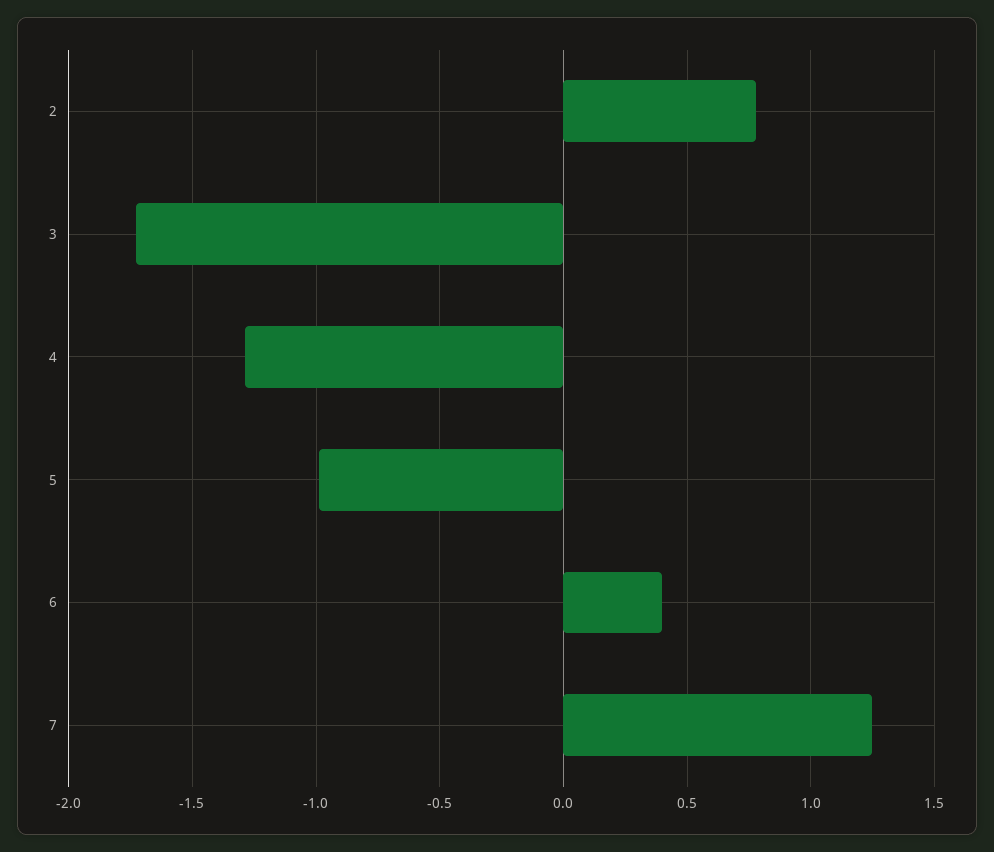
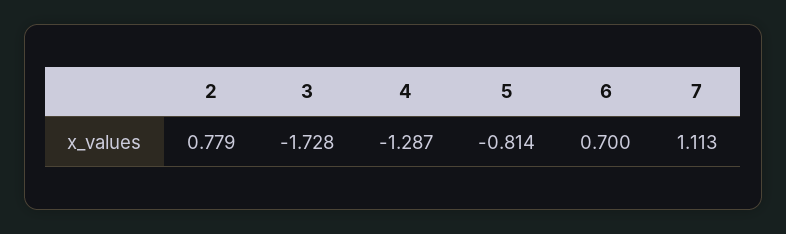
5: -1 -> -0.814
6: 0.4 -> 0.7
7: 1.25 -> 1.113

